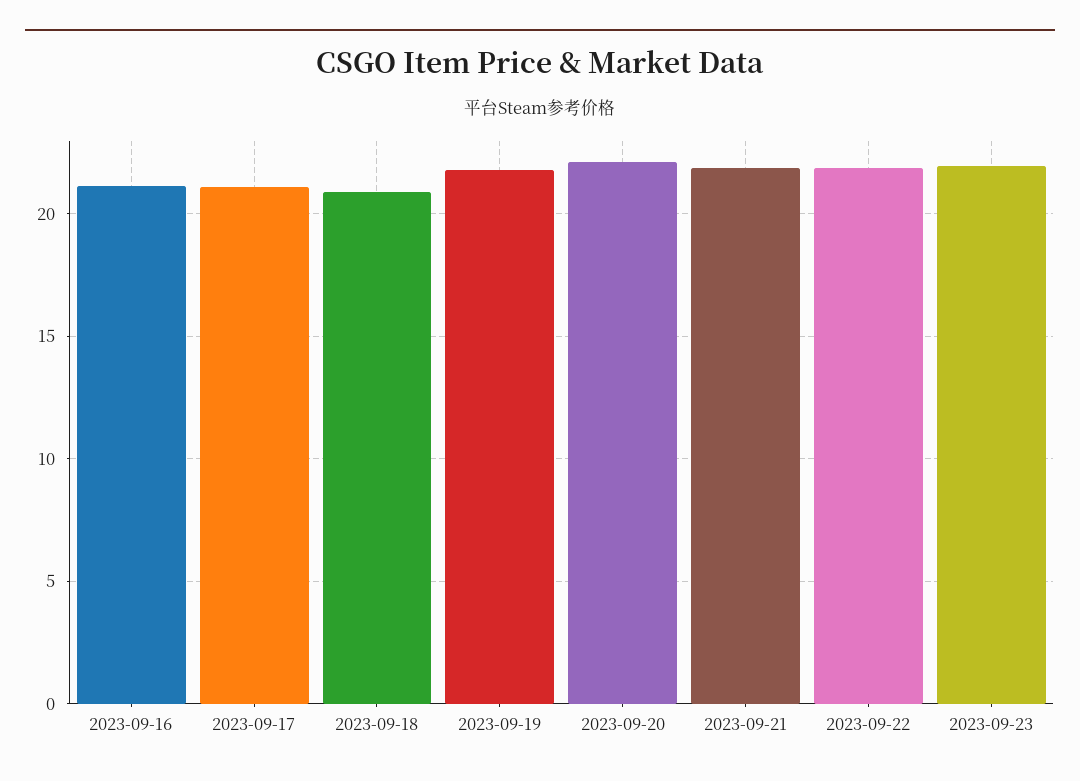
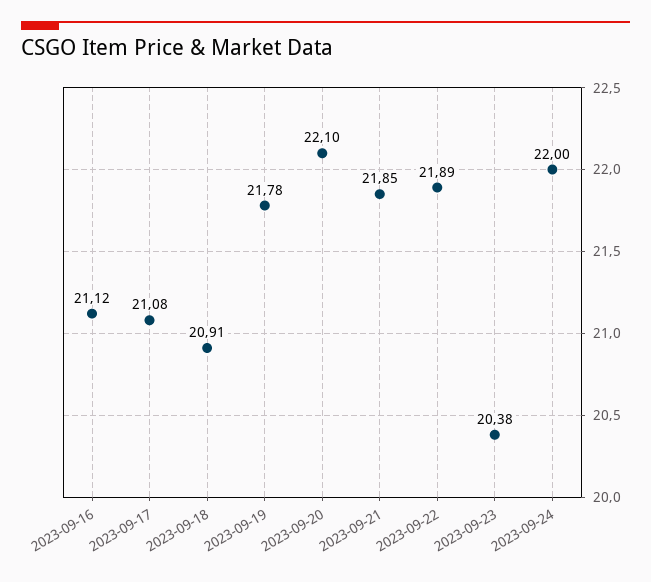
2023-09-23: 22 -> 20.38
2023-09-24: none -> 22

